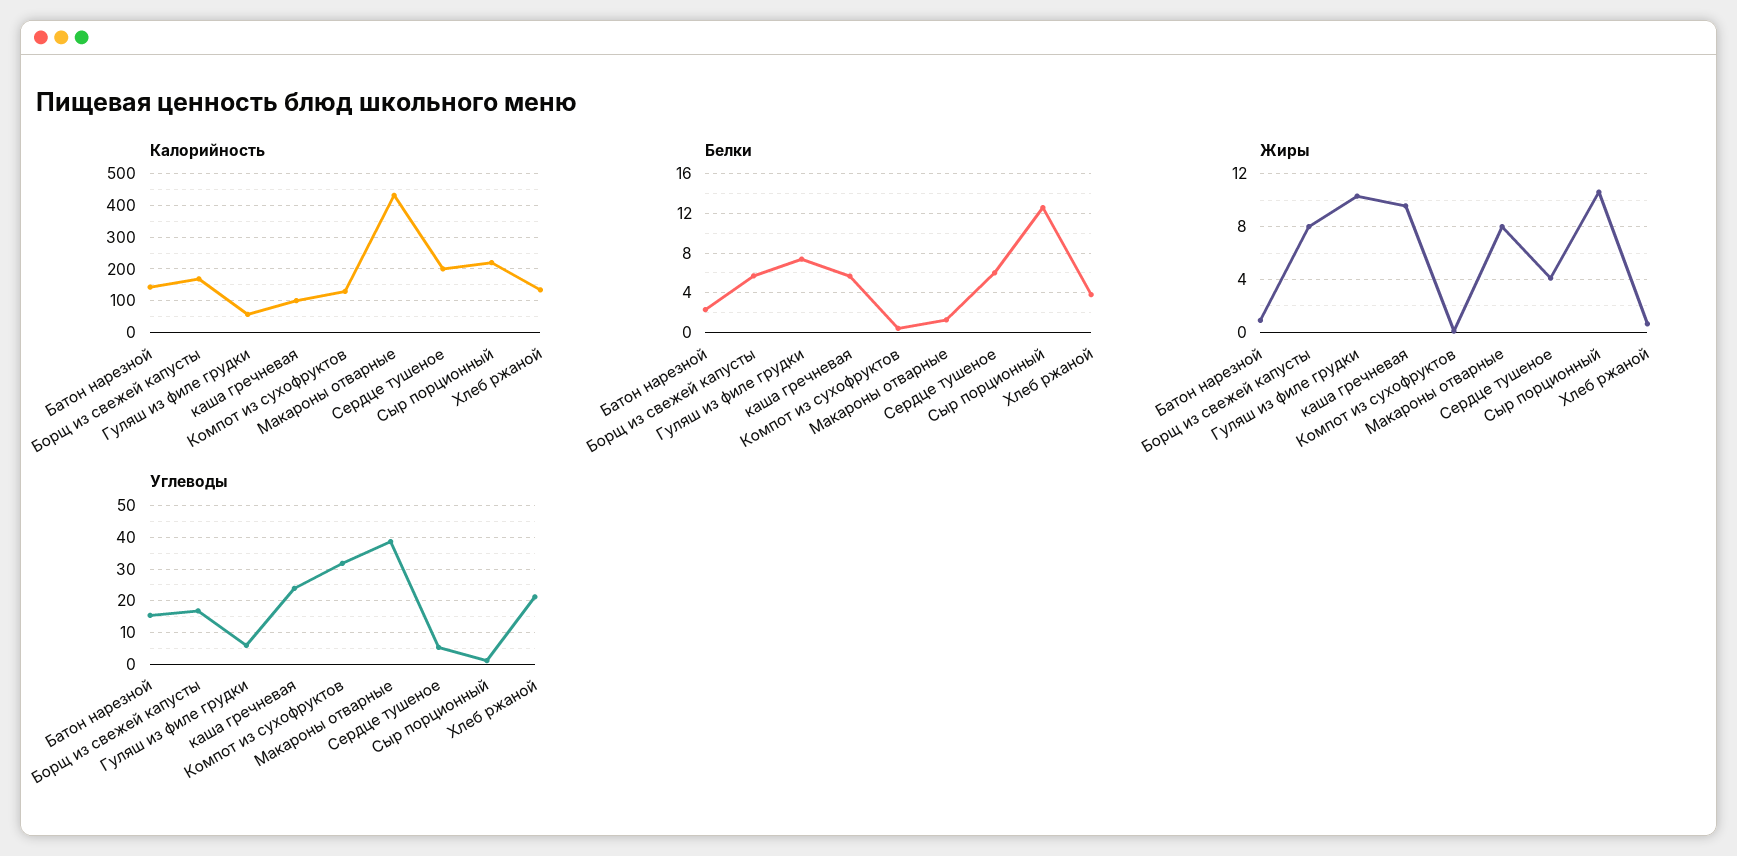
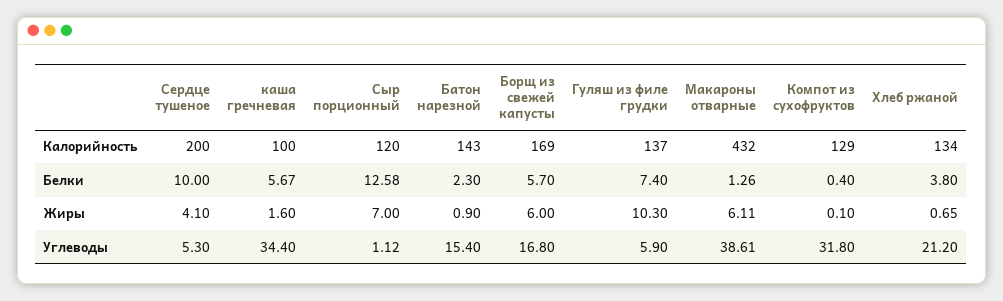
Калорийность, Гуляш из филе грудки: 60 -> 137
Калорийность, Сыр порционный: 220 -> 120
Белки, Сердце тушеное: 6 -> 10
Жиры, Борщ из свежей капусты: 8 -> 6
Жиры, каша гречневая: 9.5 -> 1.6
Жиры, Макароны отварные: 8 -> 6.11
Жиры, Сыр порционный: 10.5 -> 7
Углеводы, каша гречневая: 24 -> 34.4

